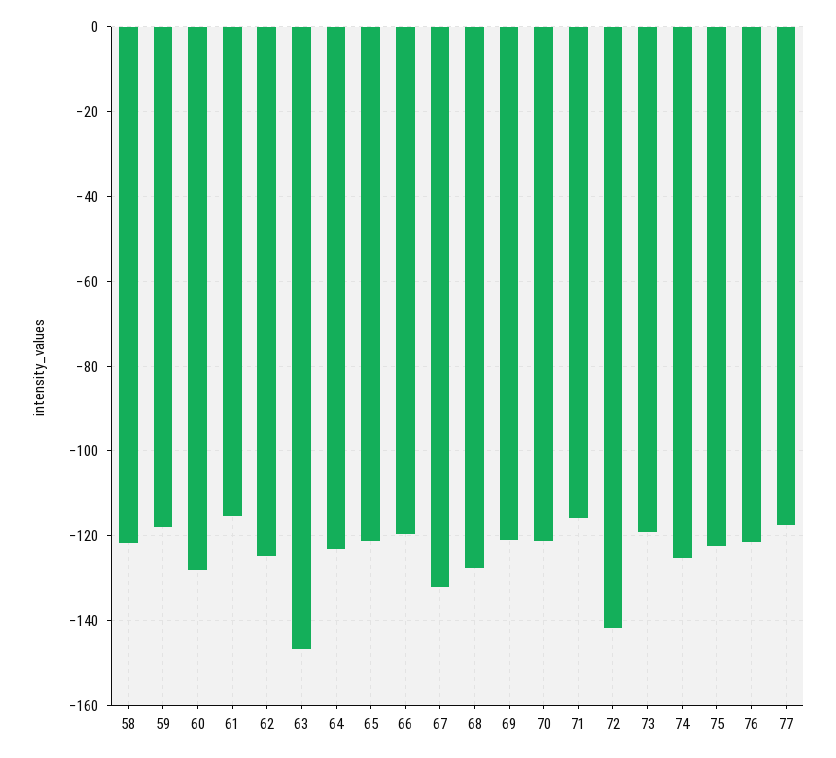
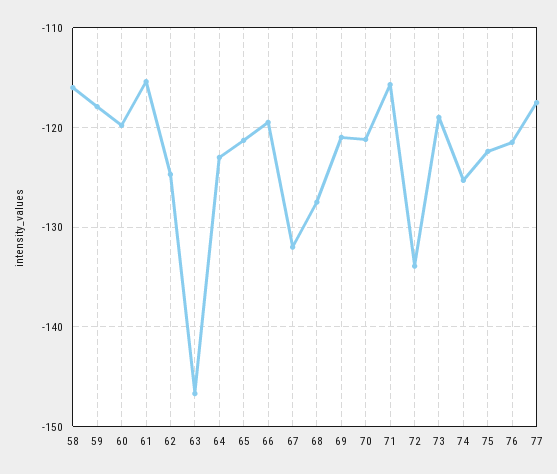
58: -122 -> -116
60: -128 -> -120
72: -142 -> -134

